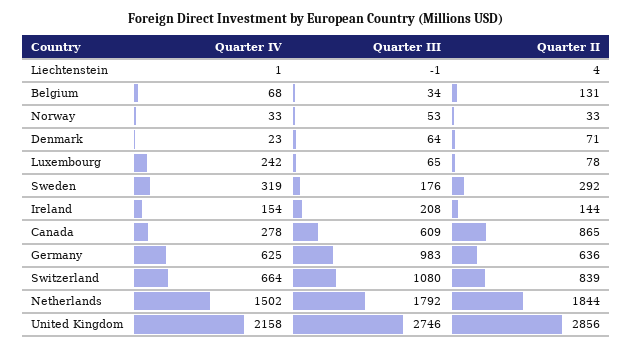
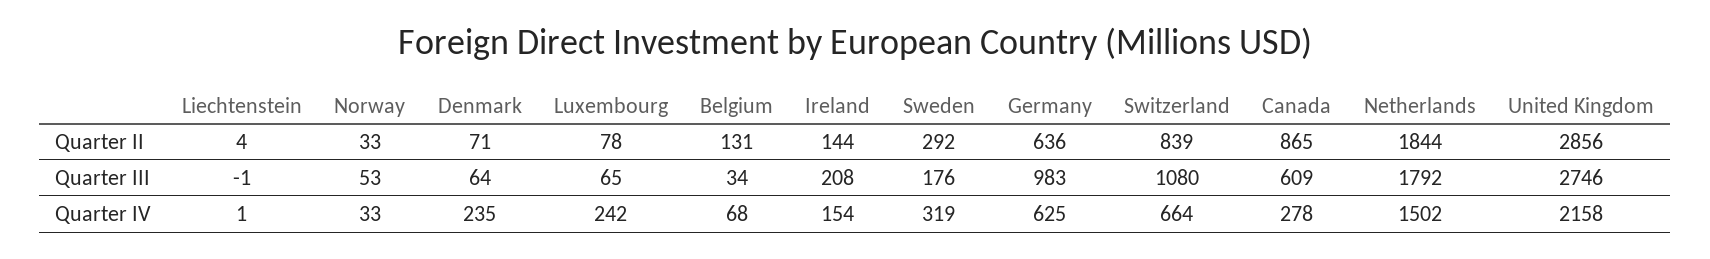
Quarter IV, Denmark: 23 -> 235

